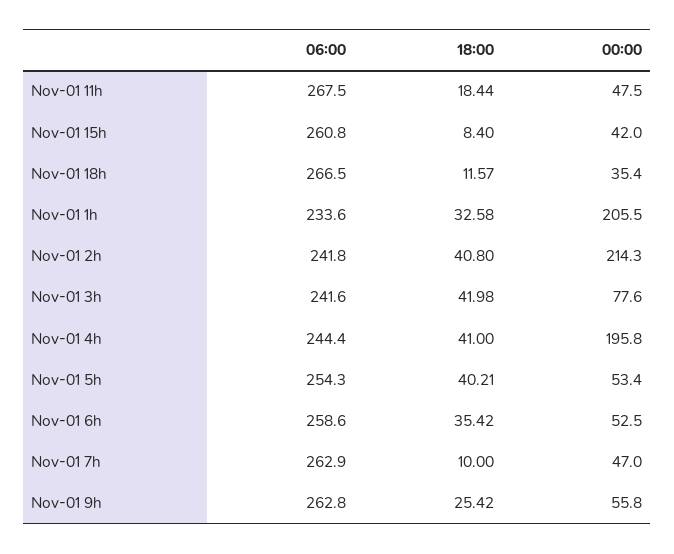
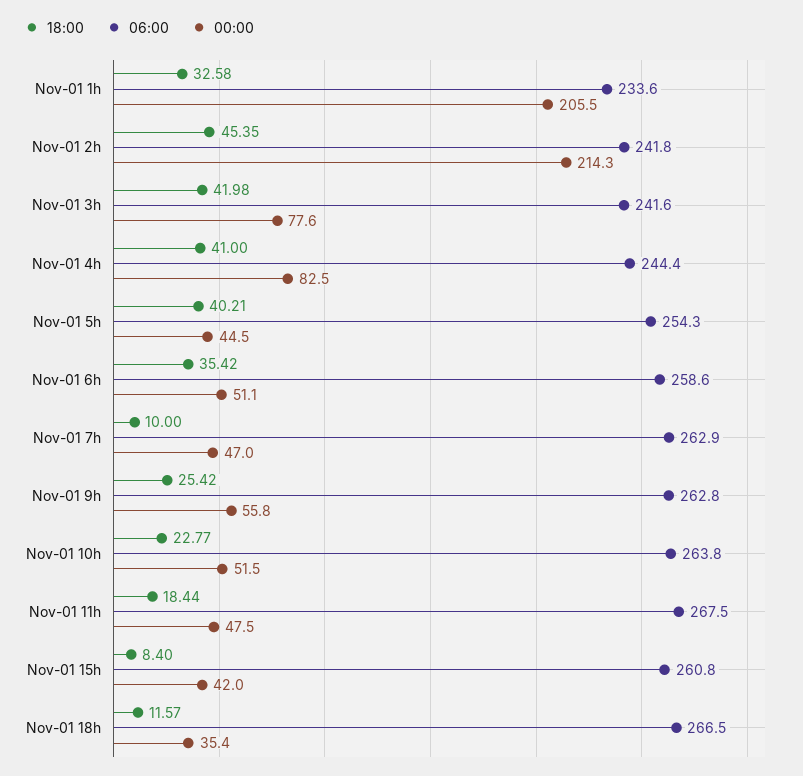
18:00, Nov-01 2h: 40.8 -> 45.35
00:00, Nov-01 4h: 195.8 -> 82.5
00:00, Nov-01 5h: 53.4 -> 44.5
00:00, Nov-01 6h: 52.5 -> 51.1
18:00, Nov-01 10h: none -> 22.77
06:00, Nov-01 10h: none -> 263.8
00:00, Nov-01 10h: none -> 51.5

